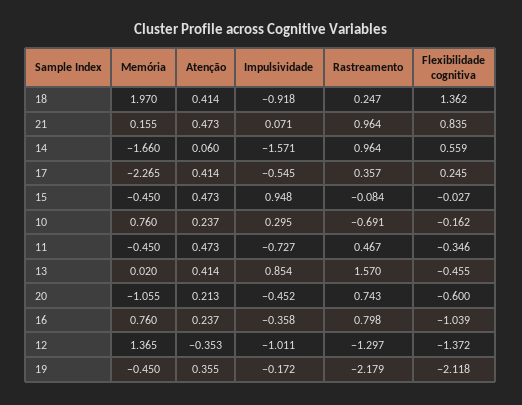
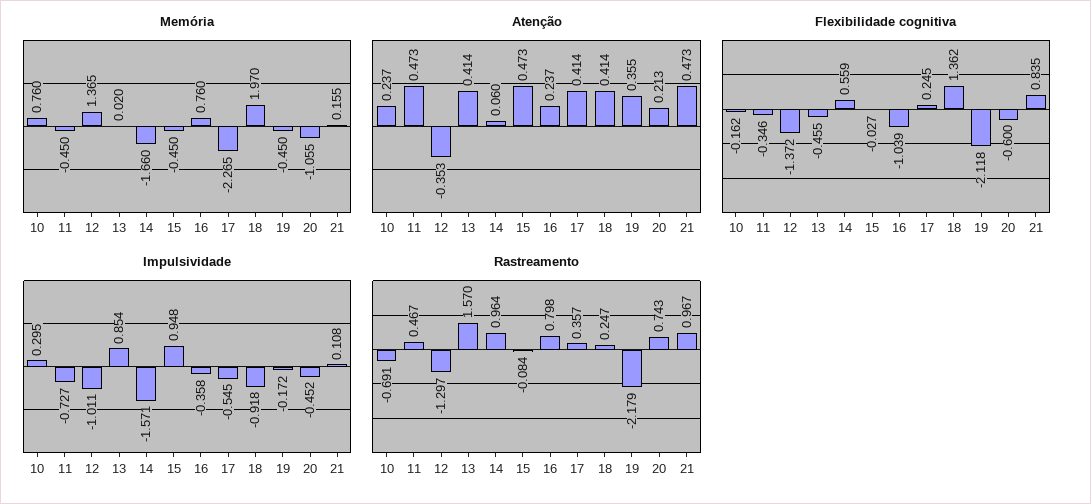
Impulsividade, 21: 0.071 -> 0.108
Rastreamento, 21: 0.964 -> 0.967

